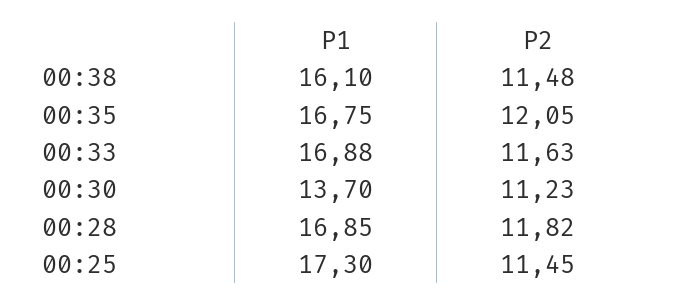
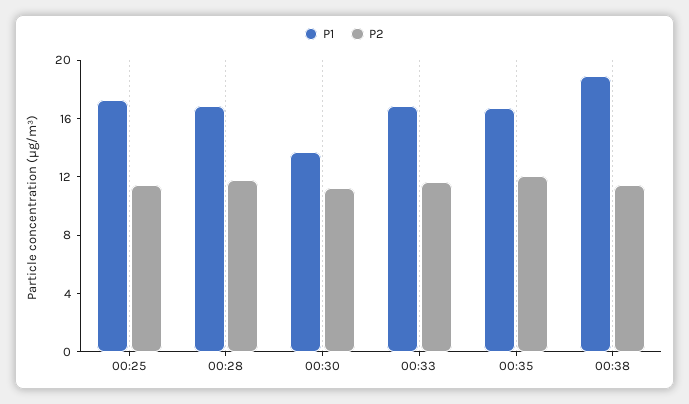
P1, 00:38: 16.1 -> 19

